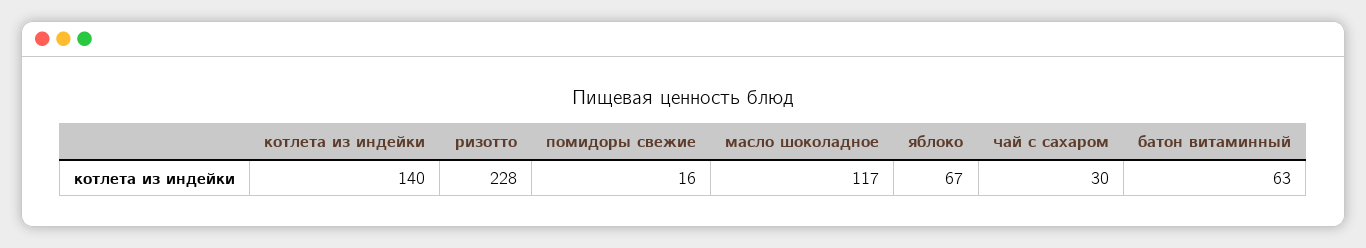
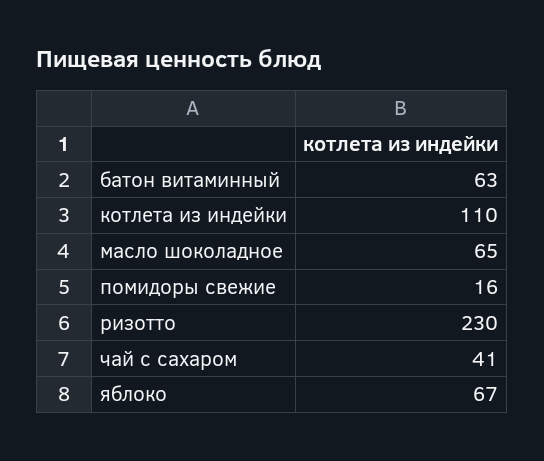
котлета из индейки: 140 -> 110
ризотто: 228 -> 230
масло шоколадное: 117 -> 65
чай с сахаром: 30 -> 41

